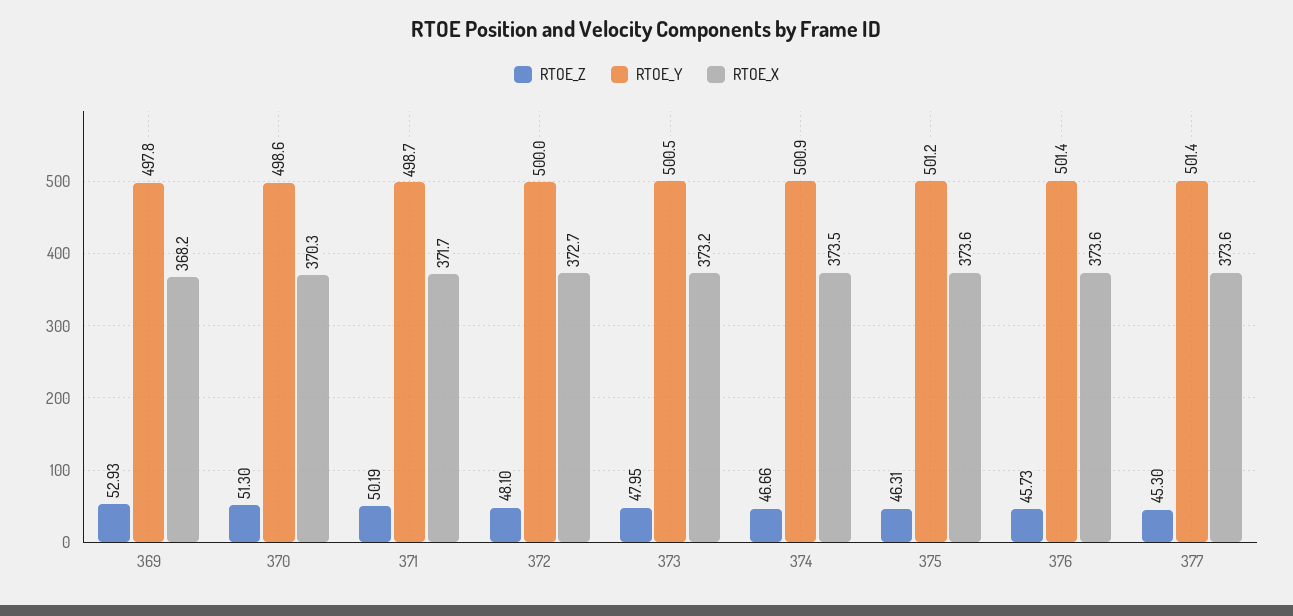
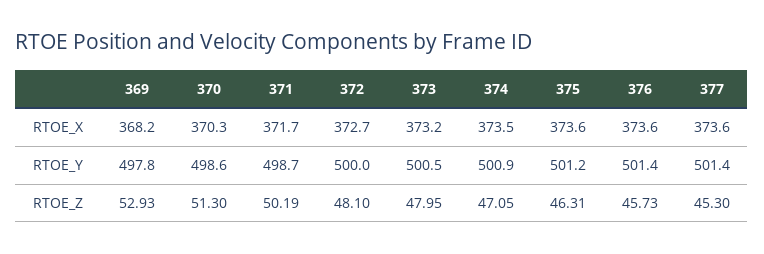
RTOE_Z, 374: 46.66 -> 47.05

